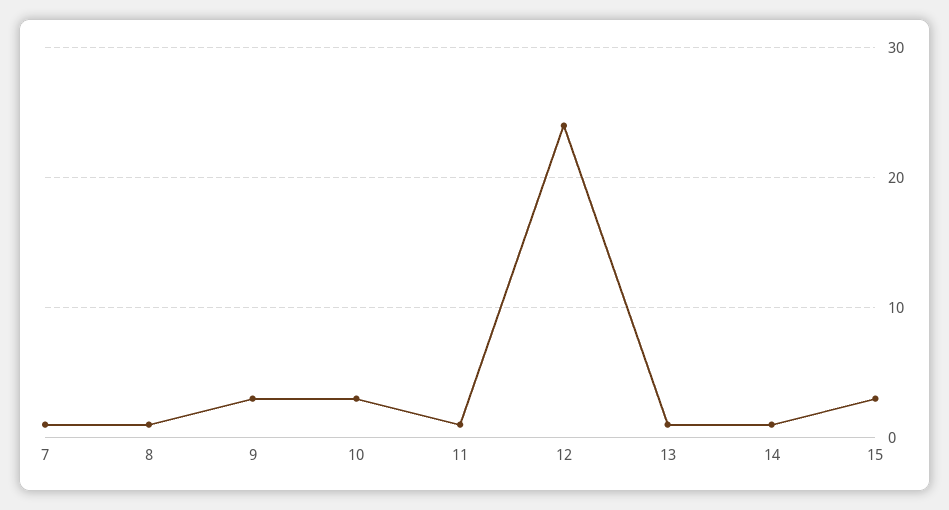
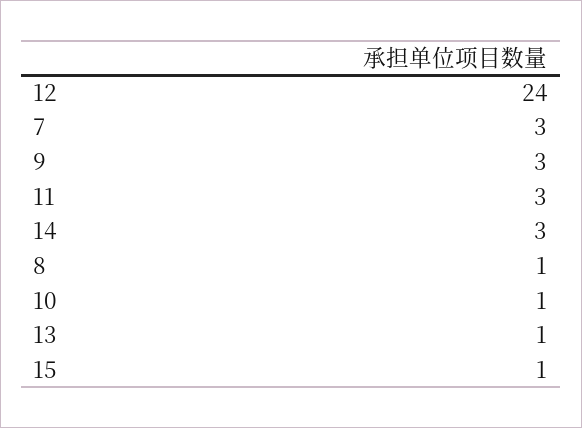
7: 1 -> 3
10: 3 -> 1
11: 1 -> 3
14: 1 -> 3
15: 3 -> 1

